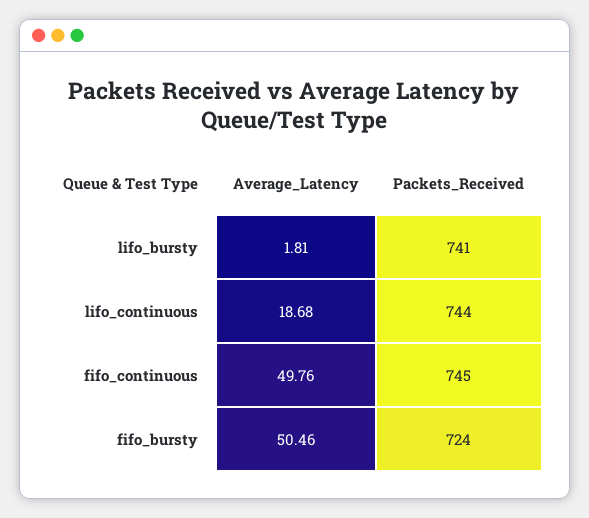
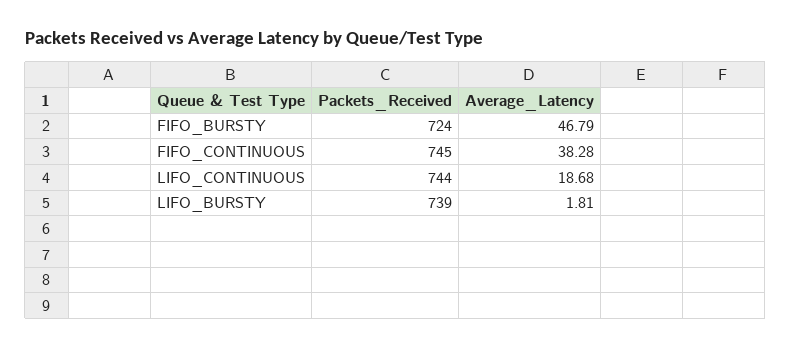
Packets_Received, lifo_bursty: 741 -> 739
Average_Latency, fifo_continuous: 49.76 -> 38.28
Average_Latency, fifo_bursty: 50.46 -> 46.79

